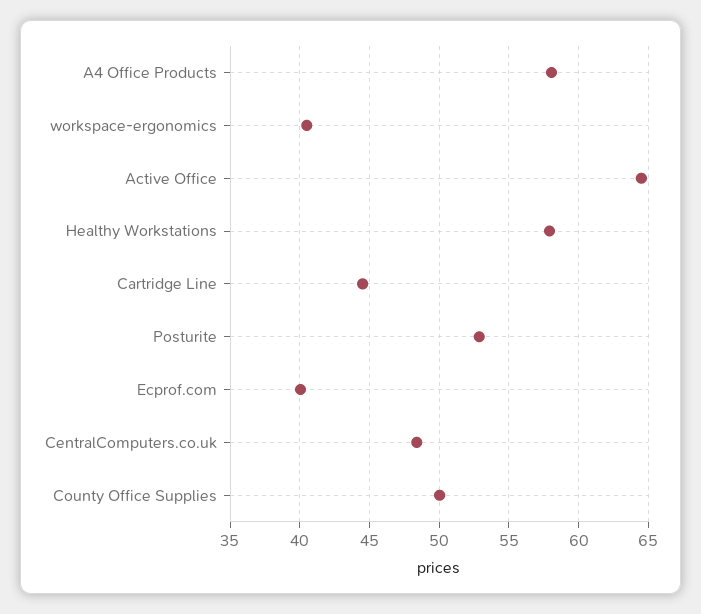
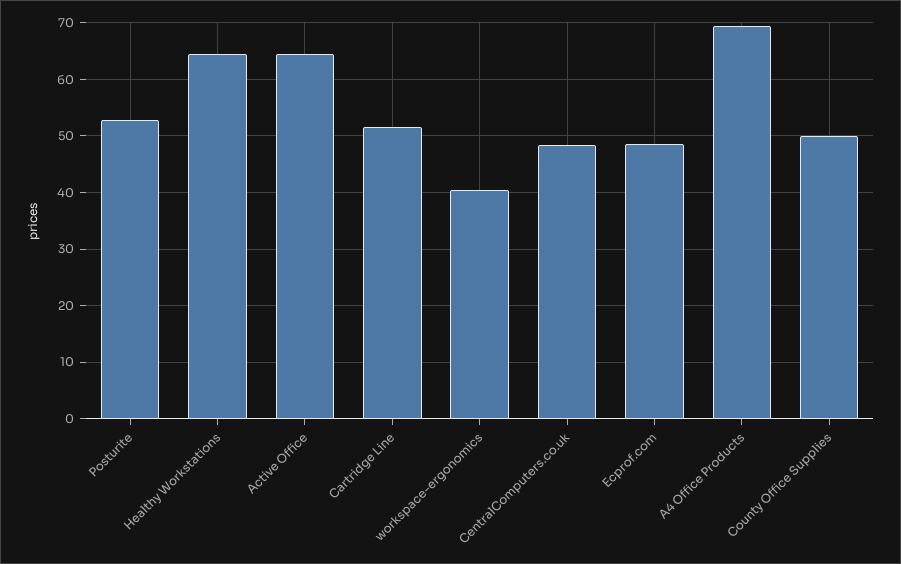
A4 Office Products: 58 -> 70
Healthy Workstations: 58 -> 64
Cartridge Line: 44.5 -> 52
Ecprof.com: 40 -> 48

